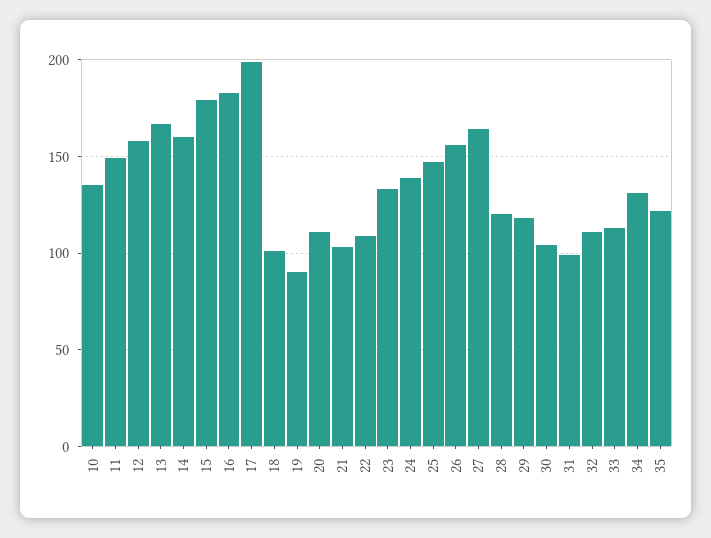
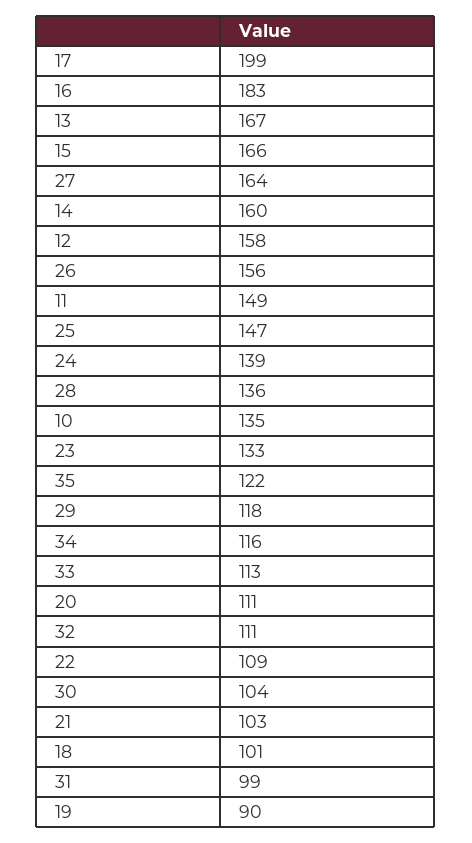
15: 180 -> 166
28: 120 -> 136
34: 130 -> 116

